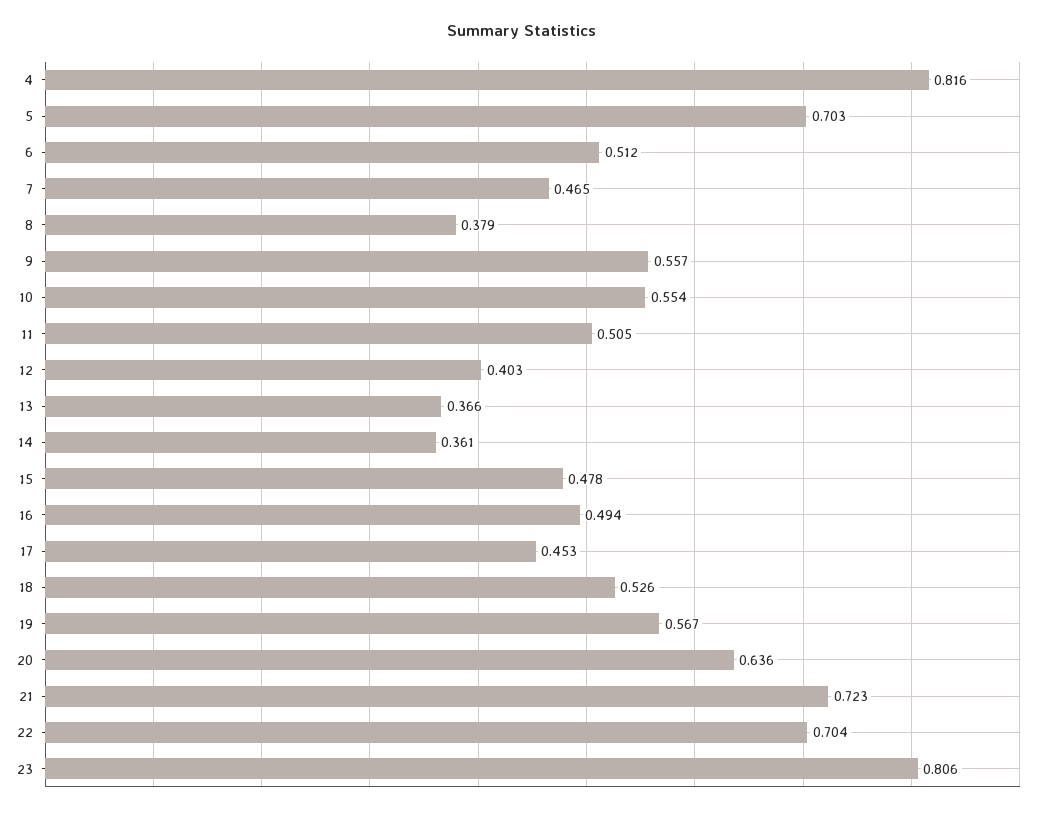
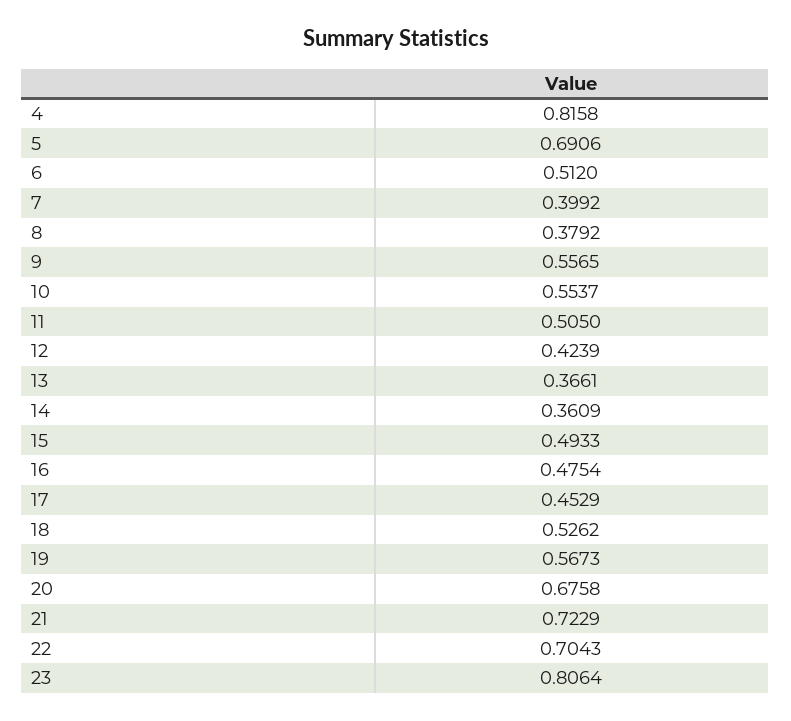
5: 0.703 -> 0.6906
7: 0.465 -> 0.3992
12: 0.403 -> 0.4239
15: 0.478 -> 0.4933
16: 0.494 -> 0.4754
20: 0.636 -> 0.6758

